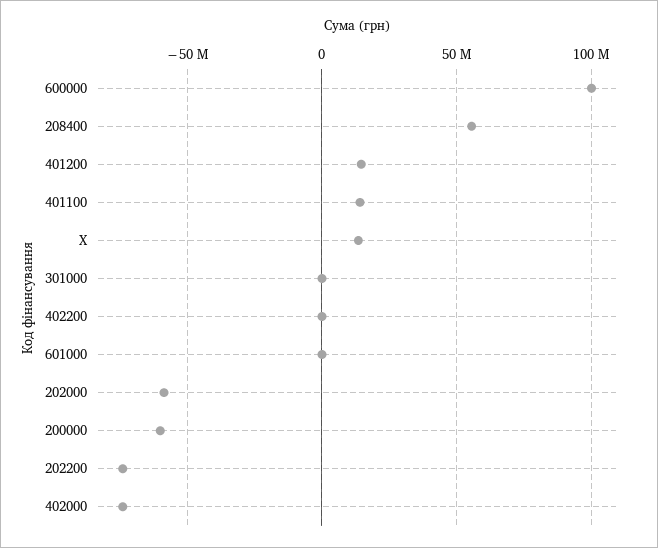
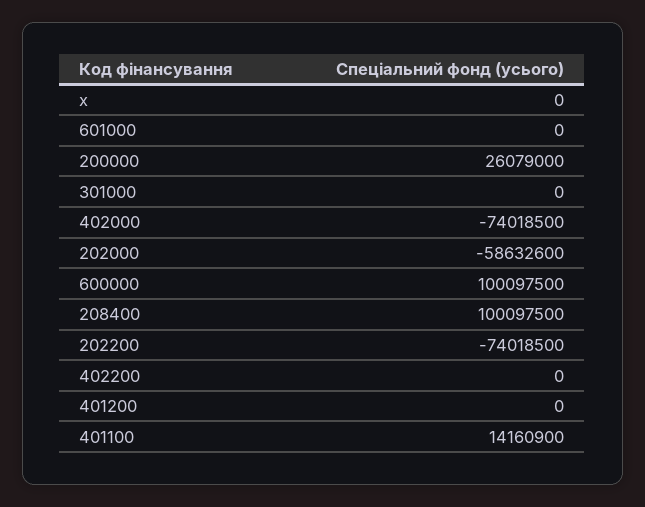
208400: 55000000 -> 100097500
401200: 15000000 -> 0
X: 15000000 -> 0
200000: -60000000 -> 26079000

